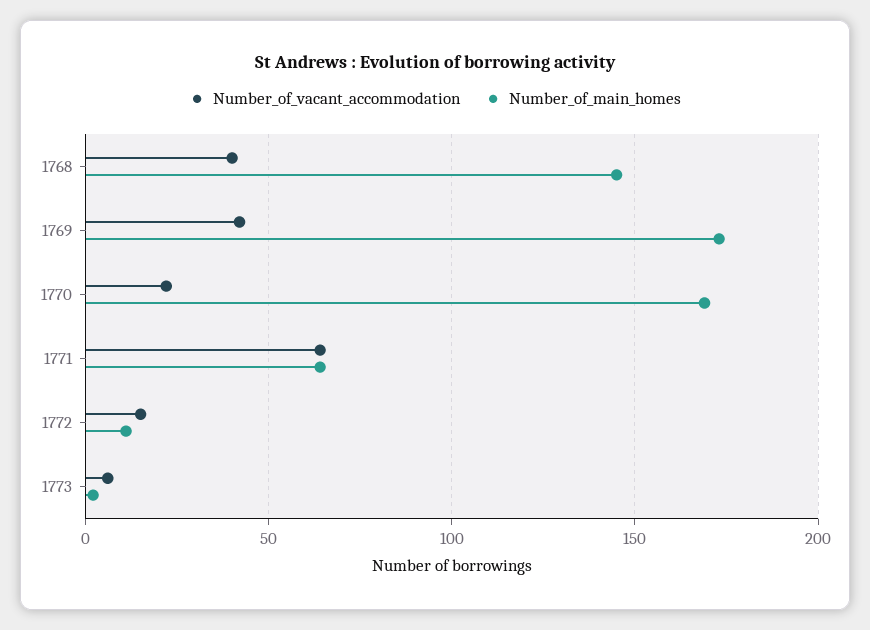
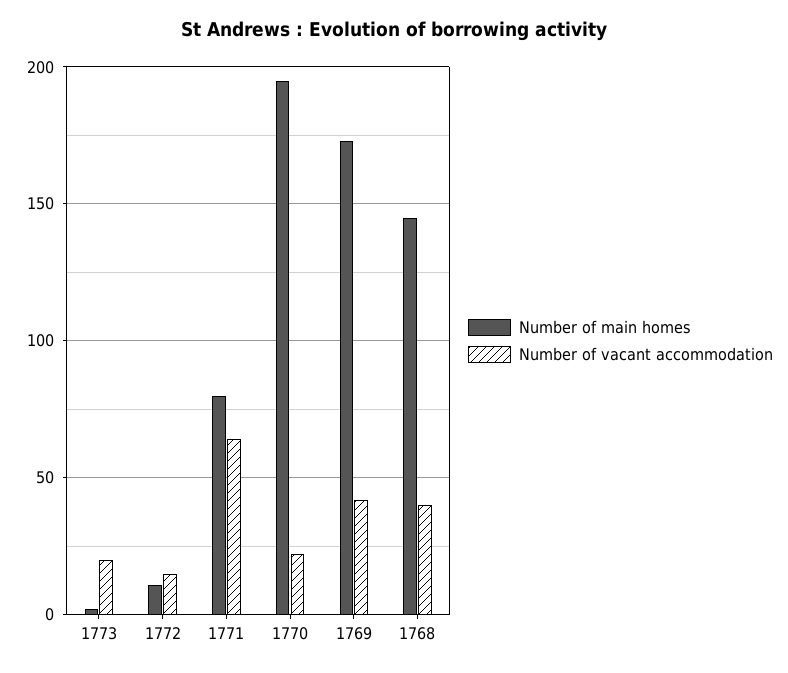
Number_of_main_homes, 1770: 170 -> 195
Number_of_main_homes, 1771: 65 -> 80
Number_of_vacant_accommodation, 1773: 5 -> 20

